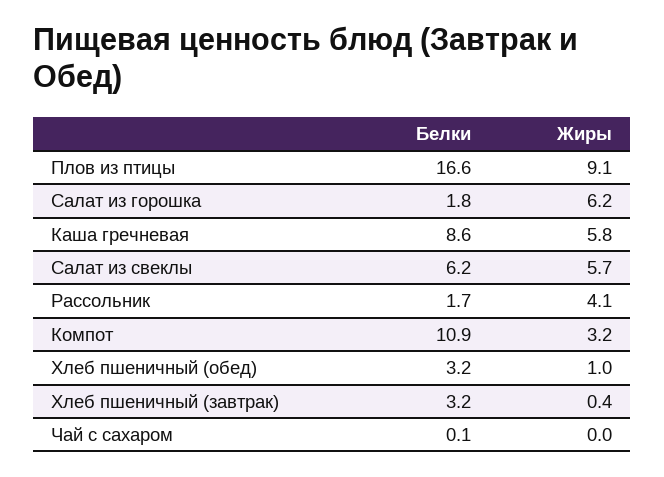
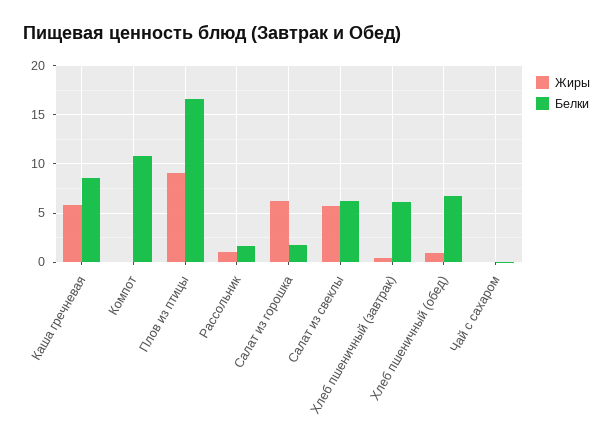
Жиры, Рассольник: 4.1 -> 1
Жиры, Компот: 3.2 -> 0
Белки, Хлеб пшеничный (обед): 3.2 -> 7
Белки, Хлеб пшеничный (завтрак): 3.2 -> 6

